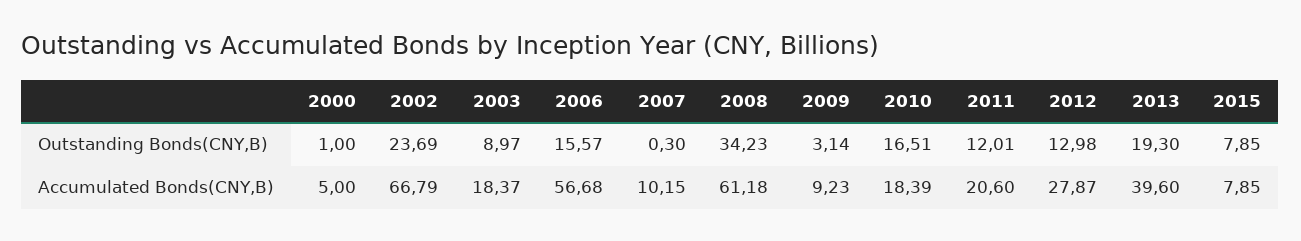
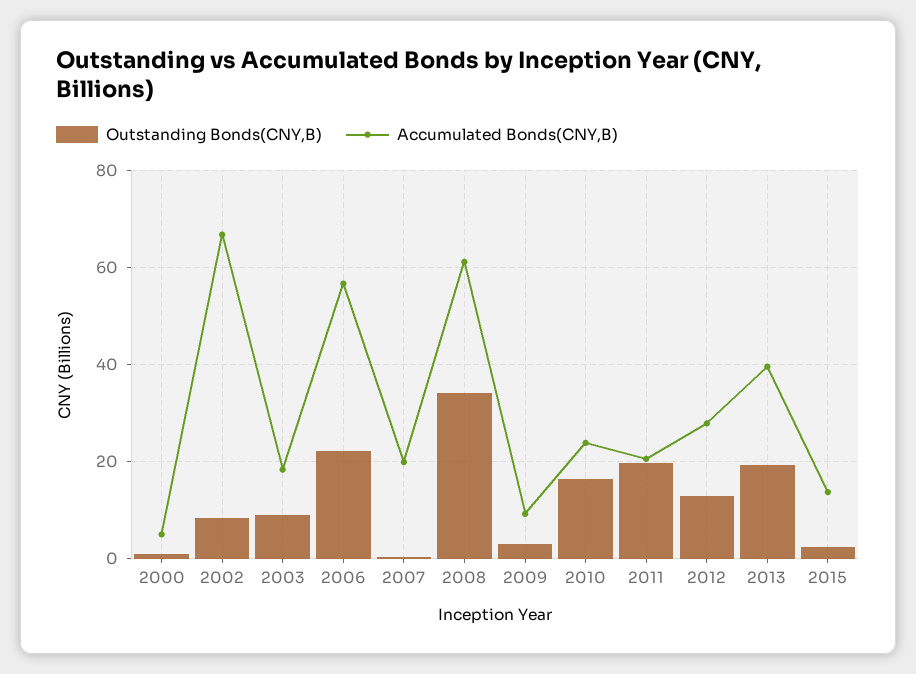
Outstanding Bonds(CNY,B), 2002: 23.69 -> 8
Outstanding Bonds(CNY,B), 2006: 15.57 -> 22
Outstanding Bonds(CNY,B), 2011: 12.01 -> 20
Outstanding Bonds(CNY,B), 2015: 7.85 -> 2
Accumulated Bonds(CNY,B), 2007: 10.15 -> 20
Accumulated Bonds(CNY,B), 2010: 18.39 -> 24
Accumulated Bonds(CNY,B), 2015: 7.85 -> 14

